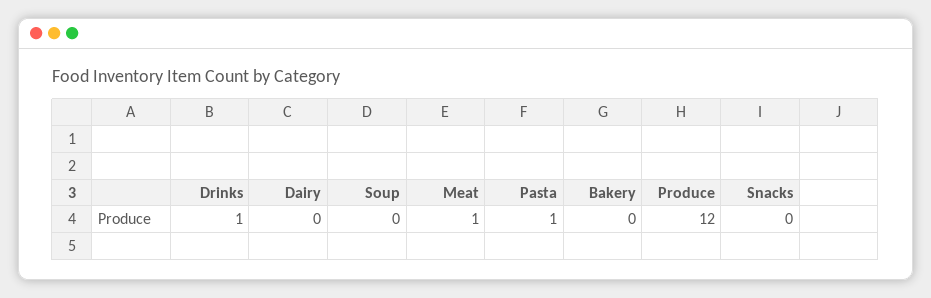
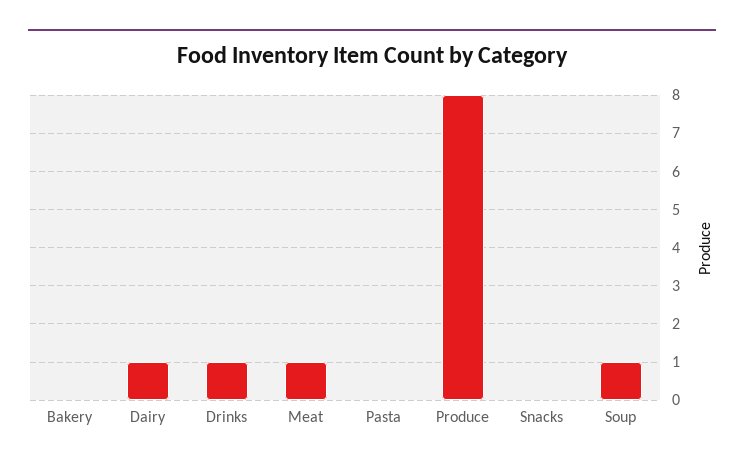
Dairy: 0 -> 1
Soup: 0 -> 1
Pasta: 1 -> 0
Produce: 12 -> 8

